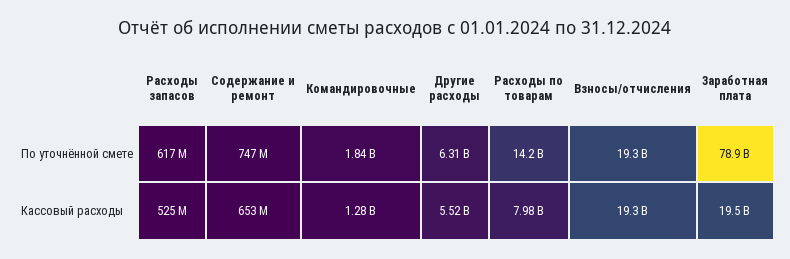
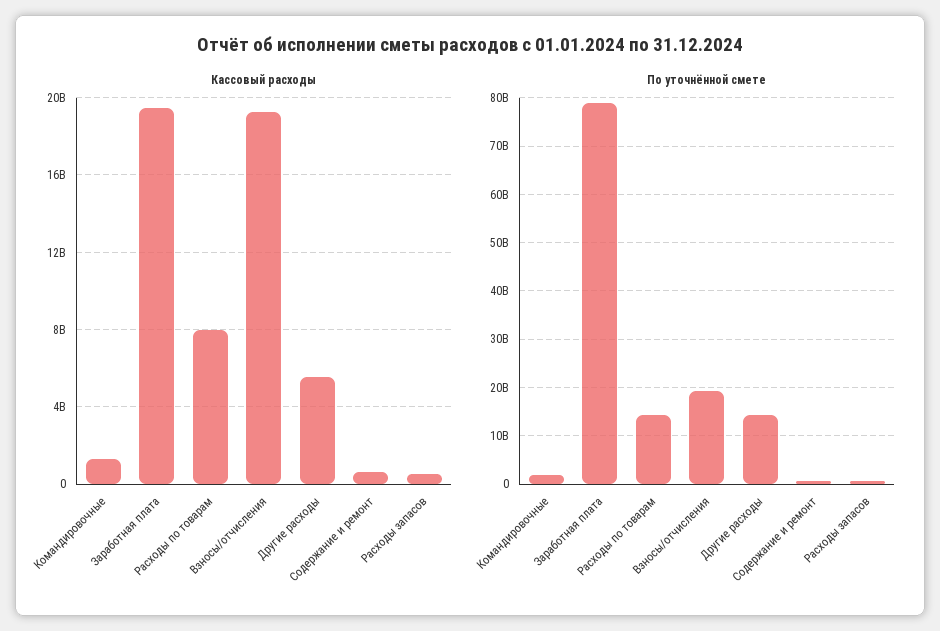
По уточнённой смете, Другие расходы: 6310000000 -> 14000000000

